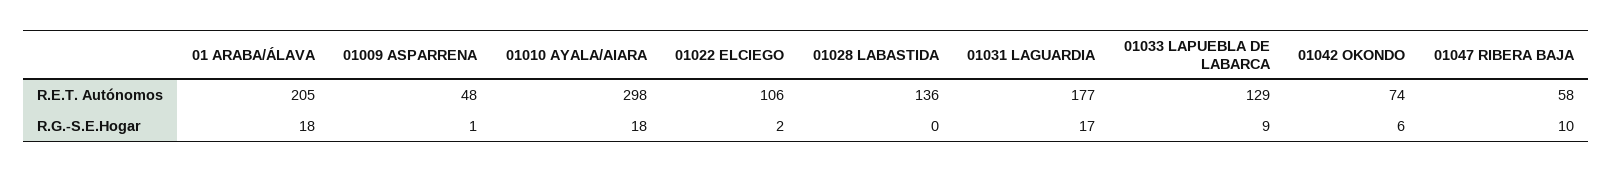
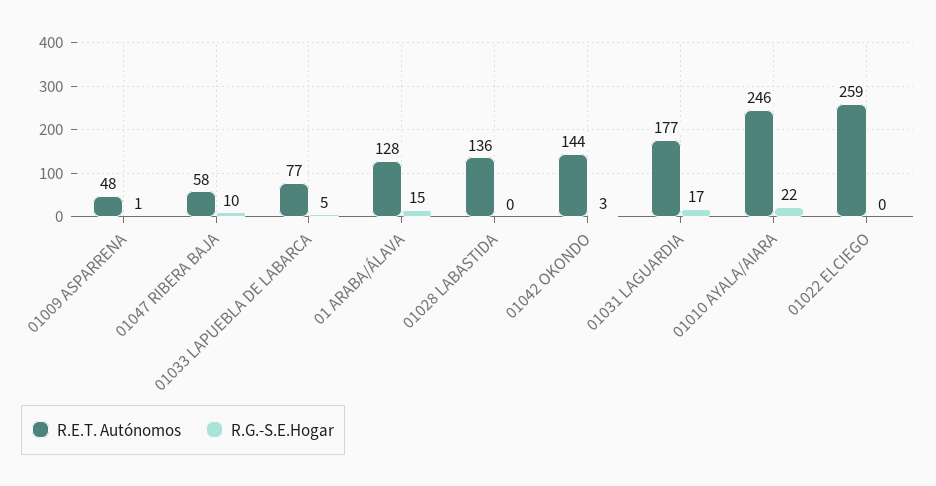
R.E.T. Autónomos, 01 ARABA/ÁLAVA: 205 -> 128
R.E.T. Autónomos, 01010 AYALA/AIARA: 298 -> 246
R.E.T. Autónomos, 01022 ELCIEGO: 106 -> 259
R.E.T. Autónomos, 01033 LAPUEBLA DE LABARCA: 129 -> 77
R.E.T. Autónomos, 01042 OKONDO: 74 -> 144
R.G.-S.E.Hogar, 01 ARABA/ÁLAVA: 18 -> 15
R.G.-S.E.Hogar, 01010 AYALA/AIARA: 18 -> 22
R.G.-S.E.Hogar, 01022 ELCIEGO: 2 -> 0
R.G.-S.E.Hogar, 01033 LAPUEBLA DE LABARCA: 9 -> 5
R.G.-S.E.Hogar, 01042 OKONDO: 6 -> 3

